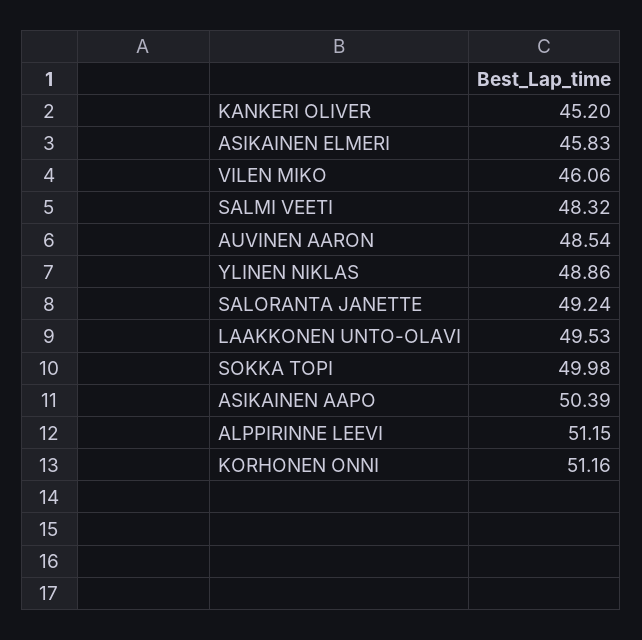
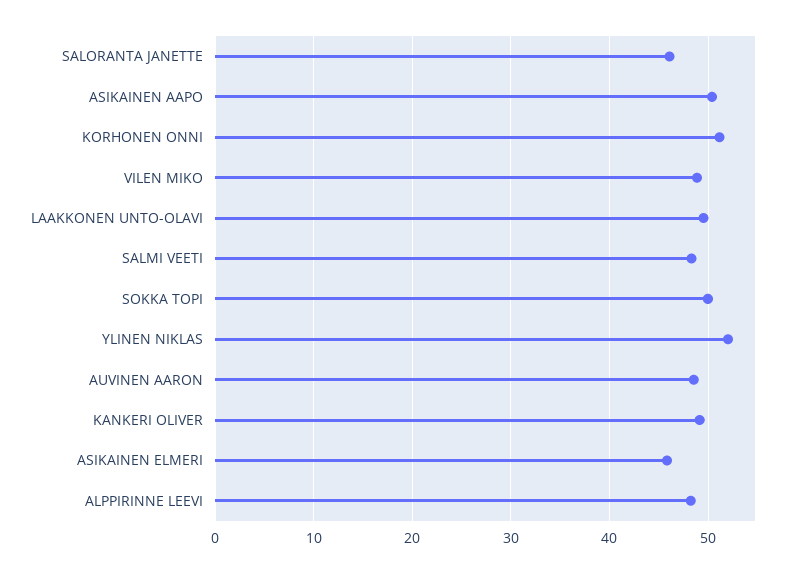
KANKERI OLIVER: 45.2 -> 49
VILEN MIKO: 46.06 -> 49
YLINEN NIKLAS: 48.86 -> 52
SALORANTA JANETTE: 49.24 -> 46
ALPPIRINNE LEEVI: 51.15 -> 48

